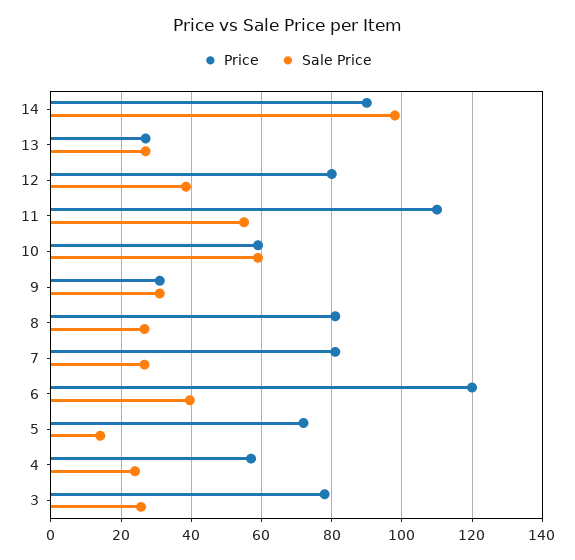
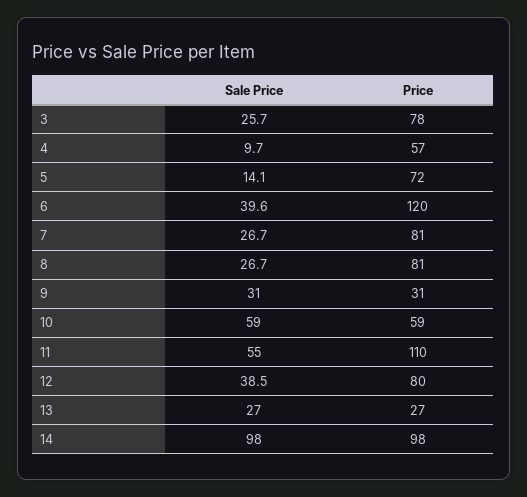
Price, 14: 90 -> 98
Sale Price, 4: 24 -> 9.7

